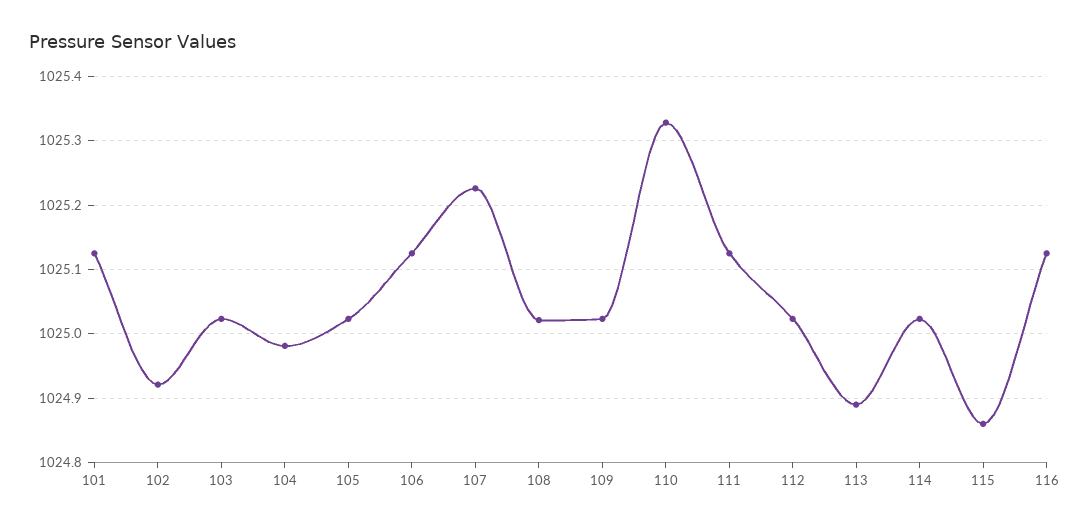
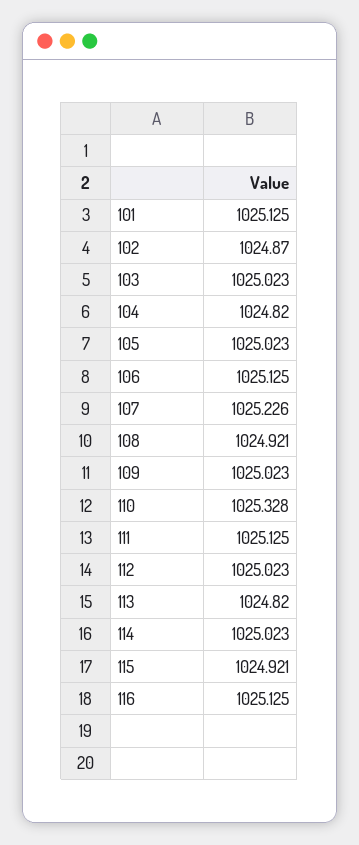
102: 1024.92 -> 1024.87
104: 1024.98 -> 1024.82
108: 1025.02 -> 1024.921
113: 1024.89 -> 1024.82
115: 1024.86 -> 1024.921

